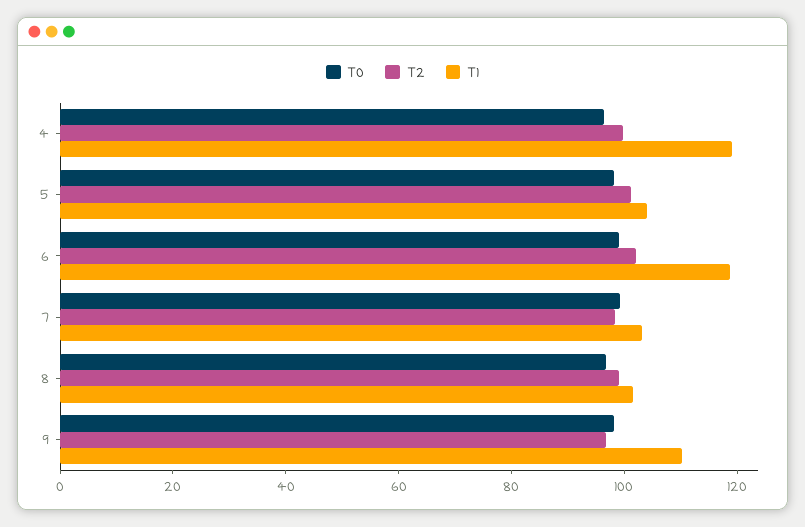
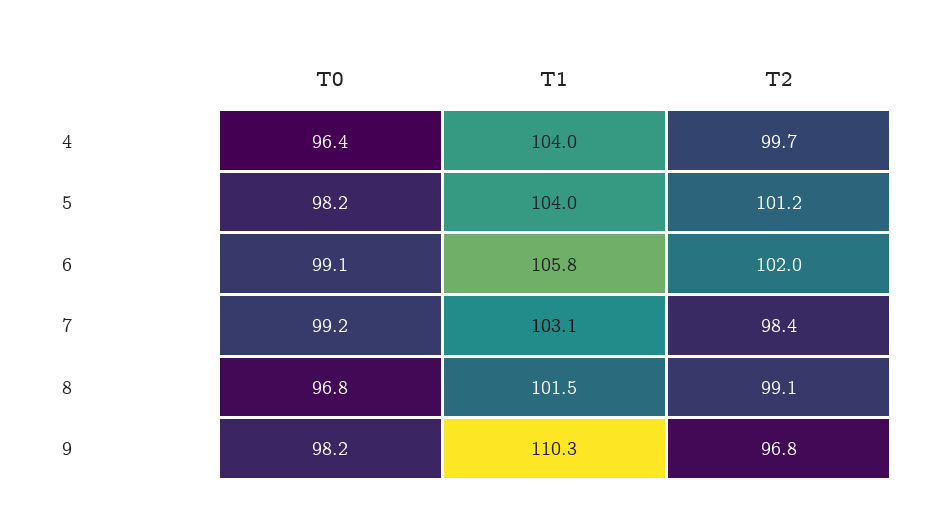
T1, 4: 120 -> 104
T1, 6: 120 -> 105.8

